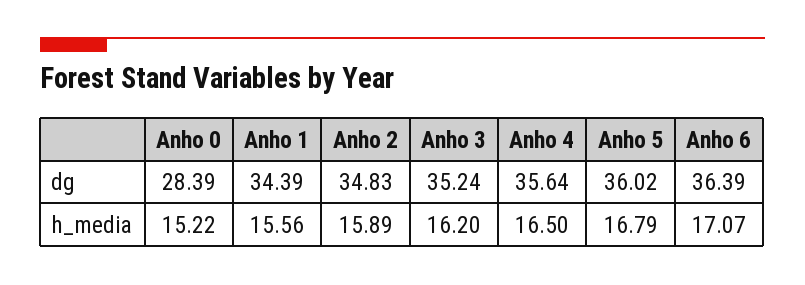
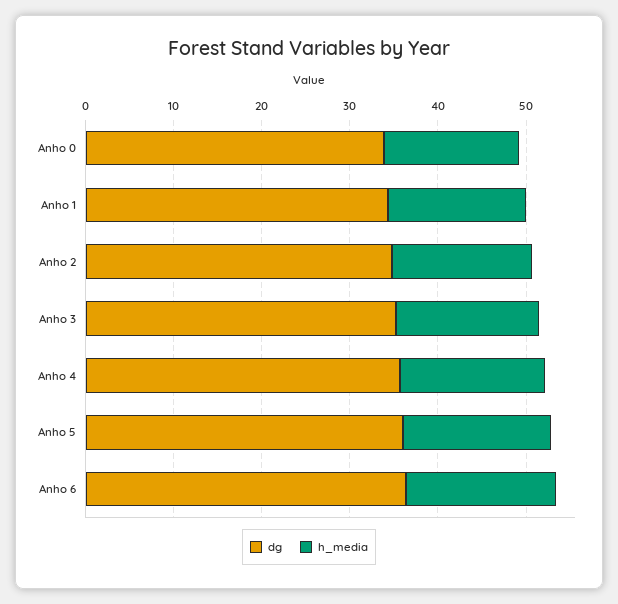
dg, Anho 0: 28.39 -> 34

